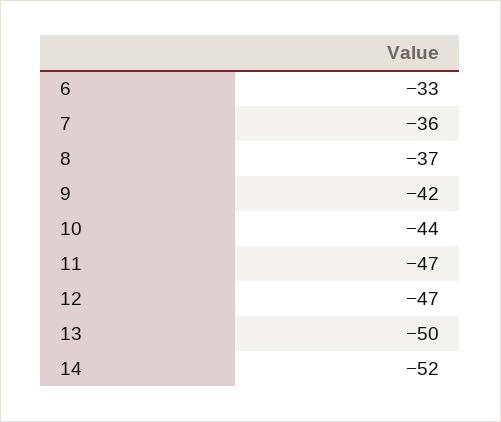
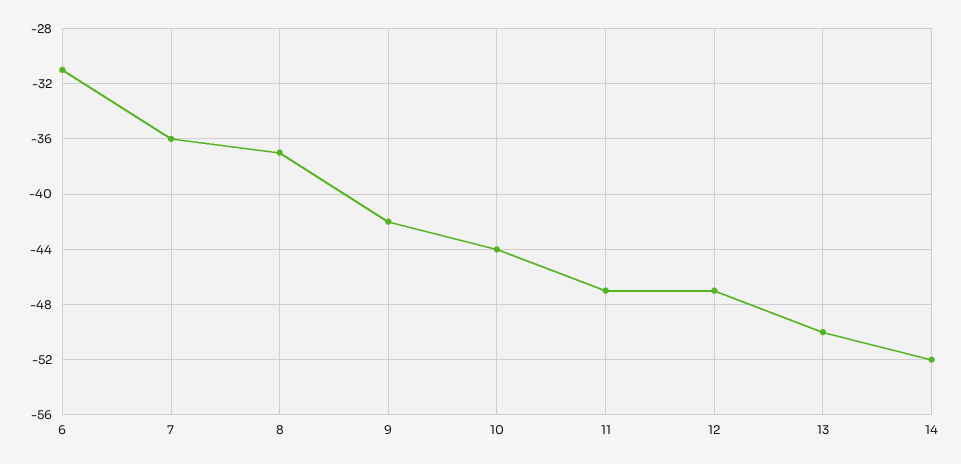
6: -33 -> -31

